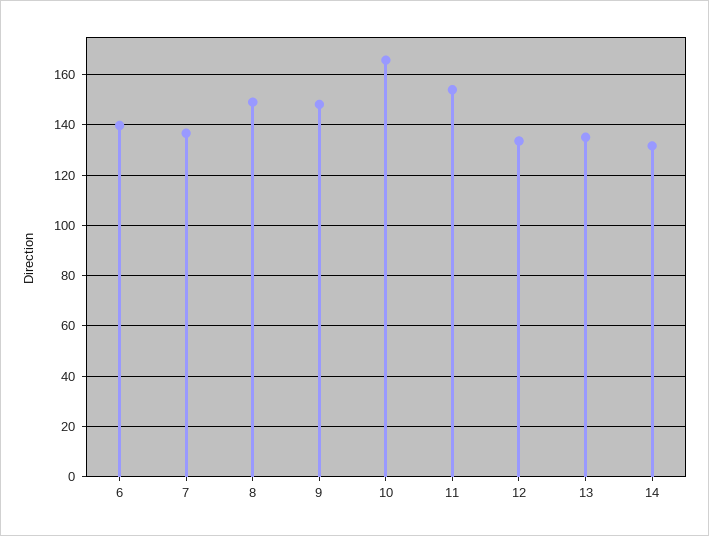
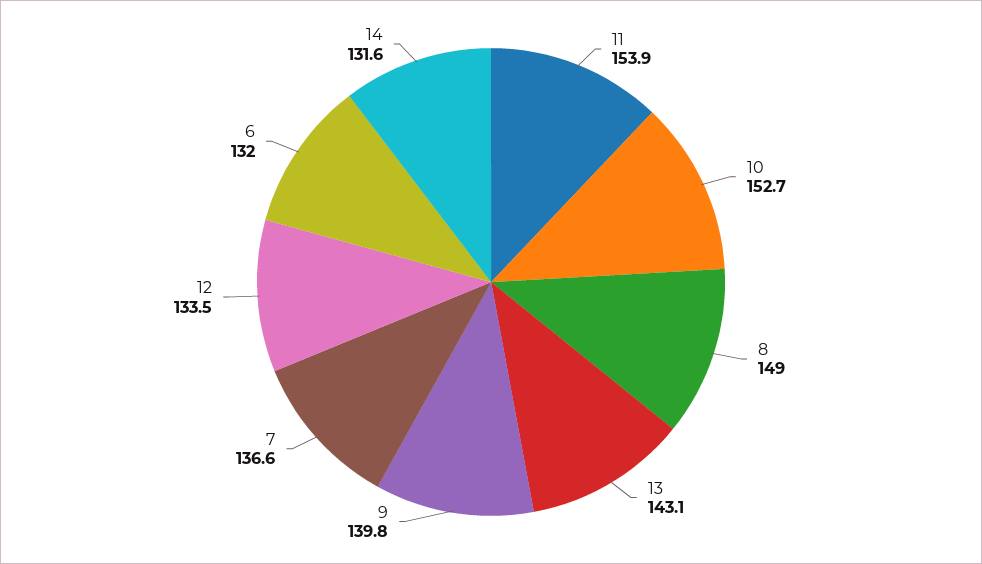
6: 140 -> 132
9: 147.5 -> 139.8
10: 165 -> 152.7
13: 135 -> 143.1

